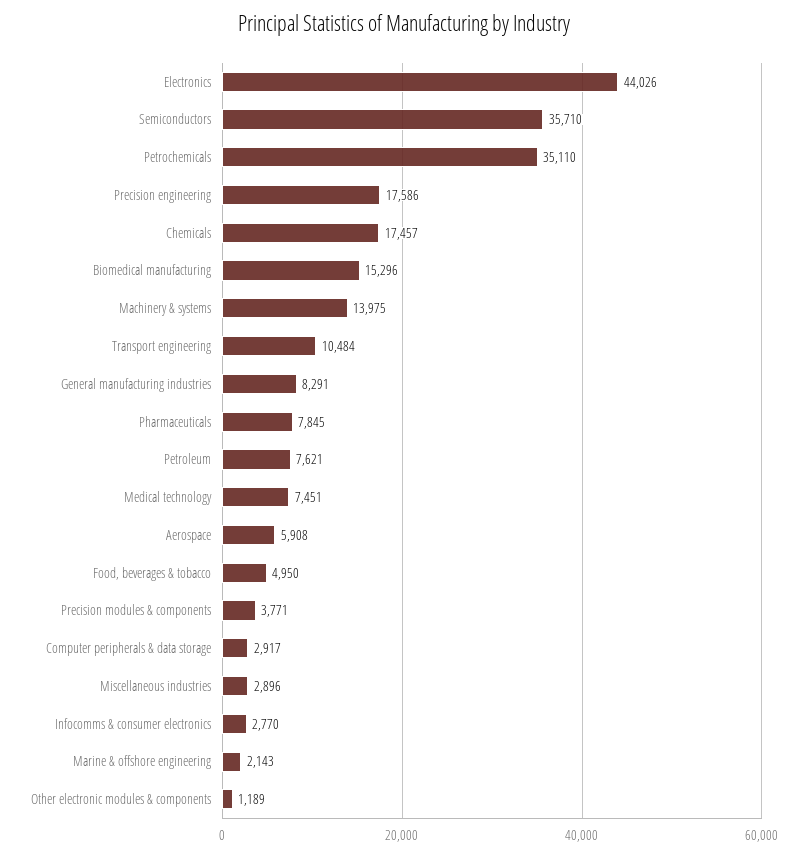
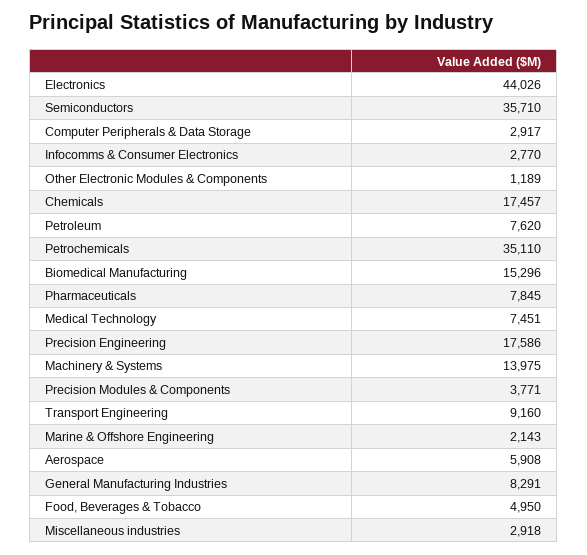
Transport engineering: 10484 -> 9160
Petroleum: 7621 -> 7620
Miscellaneous industries: 2896 -> 2918

